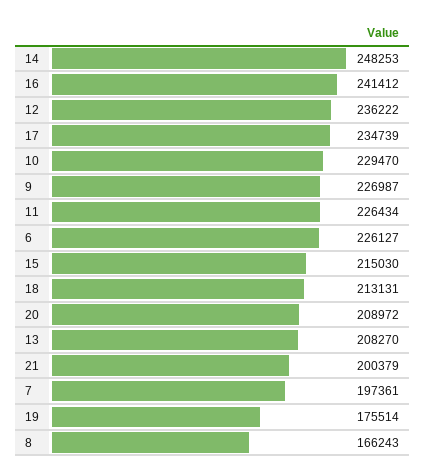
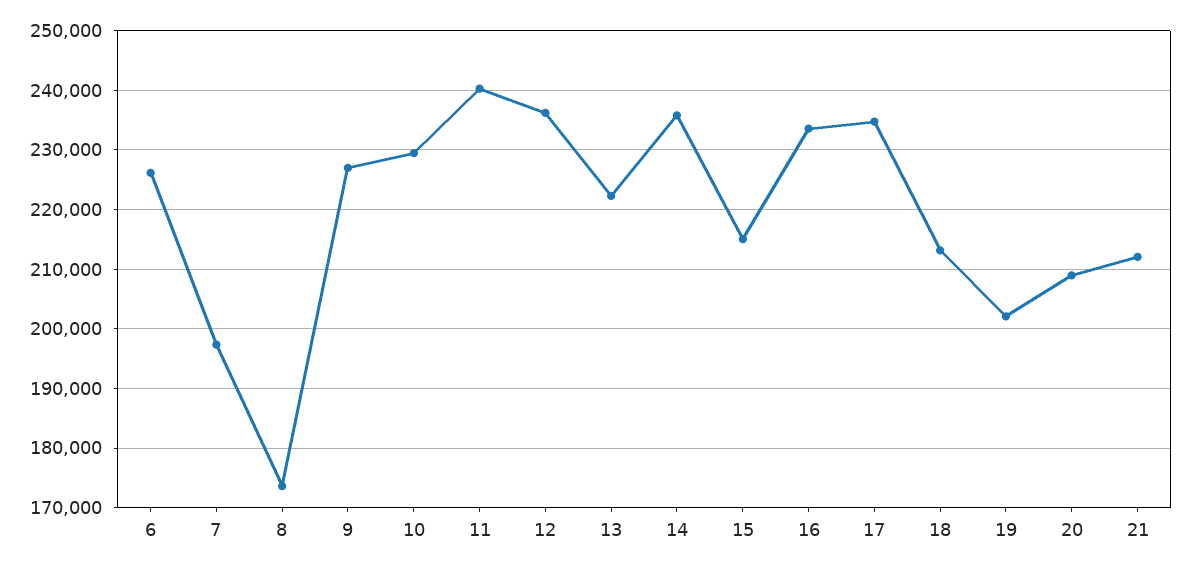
14: 248253 -> 236000
16: 241412 -> 234000
11: 226434 -> 240000
13: 208270 -> 222000
21: 200379 -> 212000
19: 175514 -> 202000
8: 166243 -> 174000

